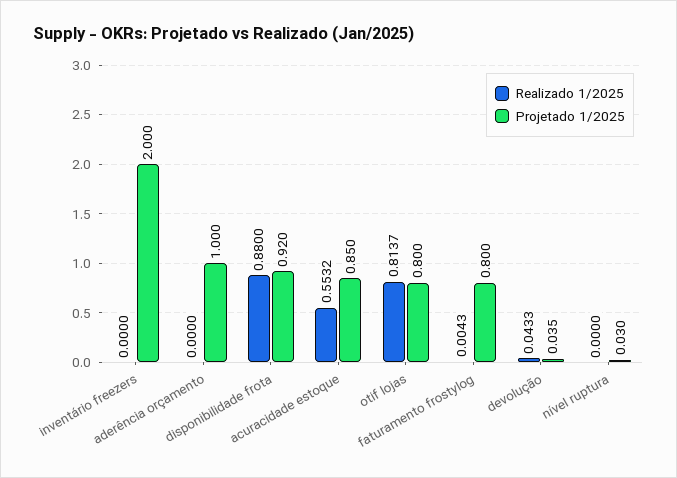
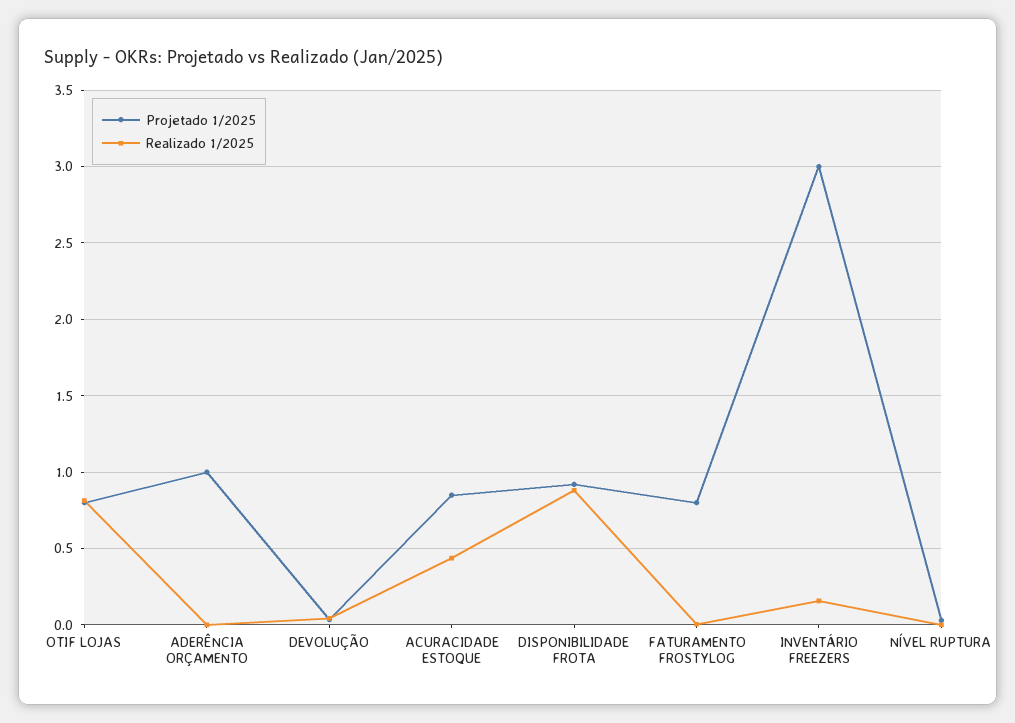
Realizado 1/2025, inventário freezers: 0 -> 0.15
Projetado 1/2025, inventário freezers: 2 -> 3
Realizado 1/2025, acuracidade estoque: 0.5532 -> 0.45

